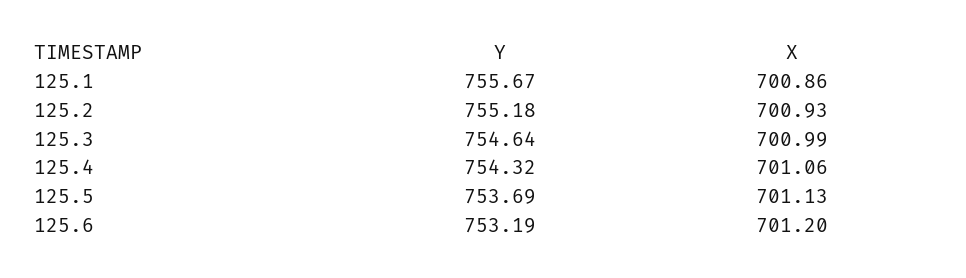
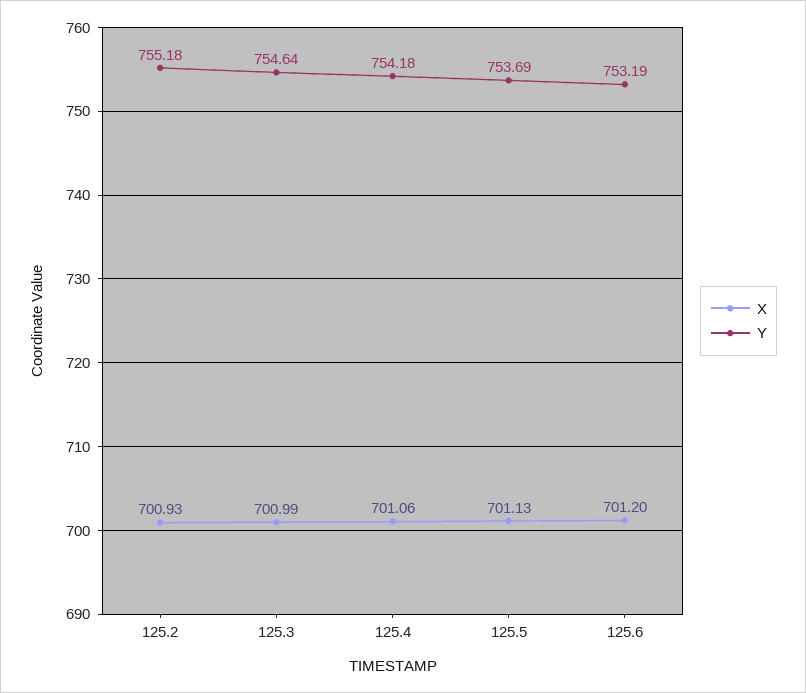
Y, 125.1: 755.67 -> none
X, 125.1: 700.86 -> none
Y, 125.4: 754.32 -> 754.18

